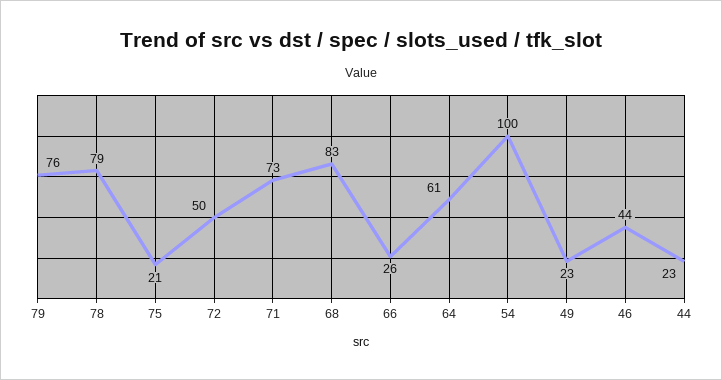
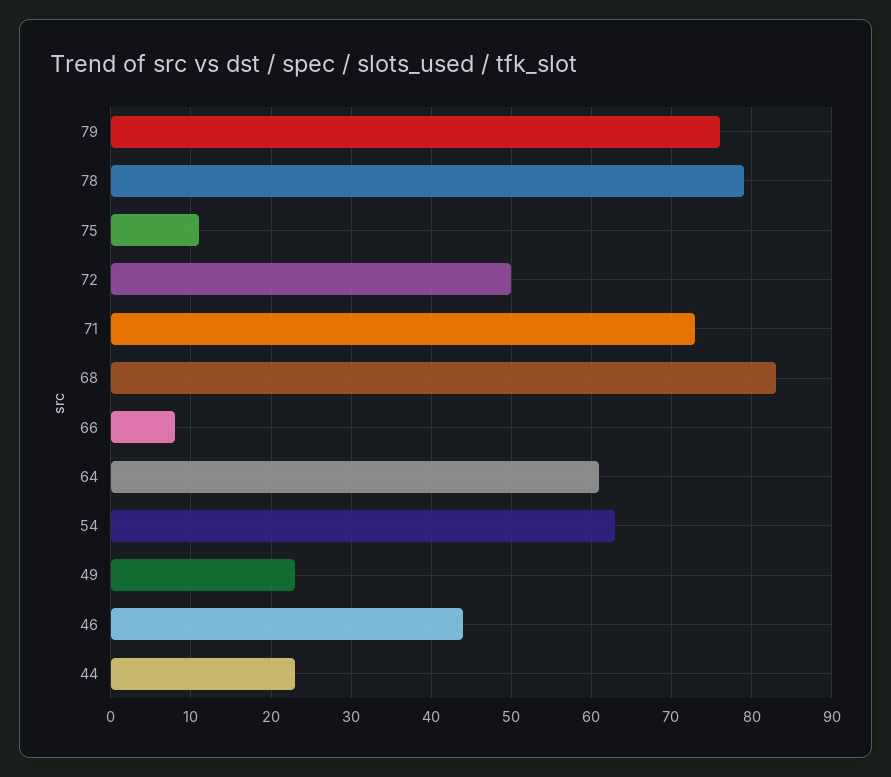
75: 21 -> 11
66: 26 -> 8
54: 100 -> 63

